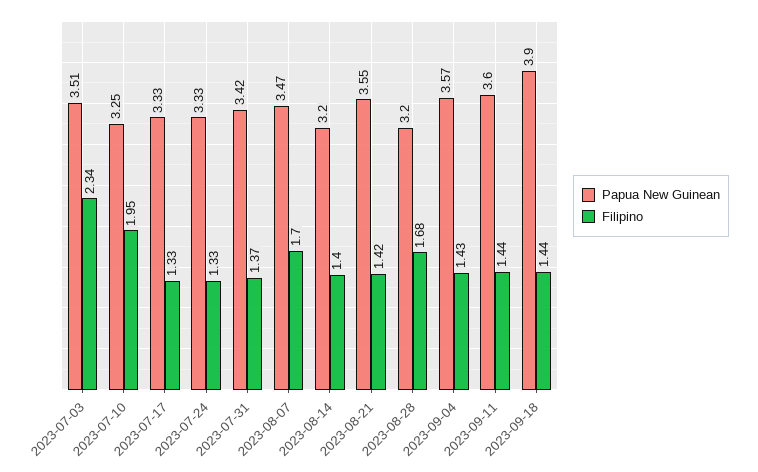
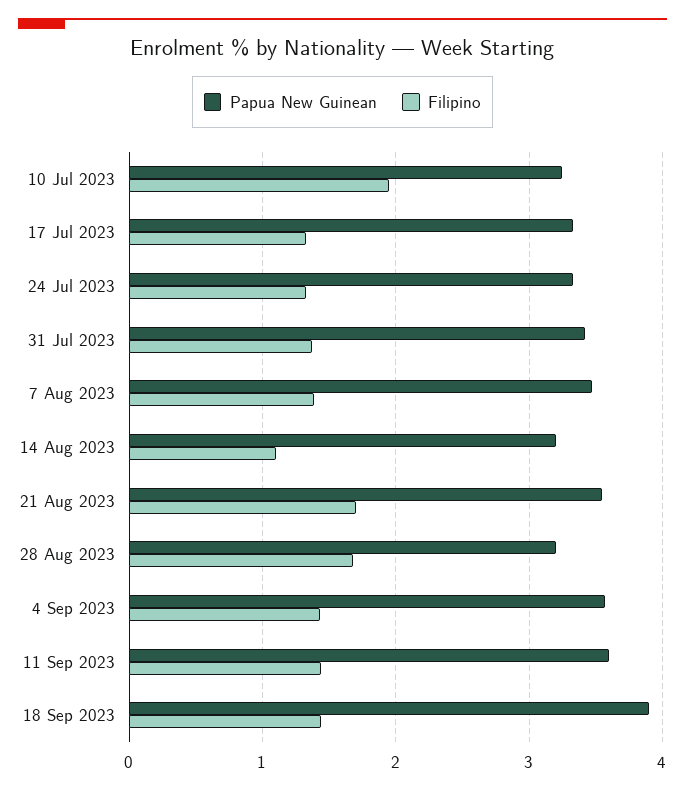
Papua New Guinean, 2023-07-03: 3.51 -> none
Filipino, 2023-07-03: 2.34 -> none
Filipino, 2023-08-07: 1.7 -> 1.4
Filipino, 2023-08-14: 1.4 -> 1.1
Filipino, 2023-08-21: 1.42 -> 1.7

